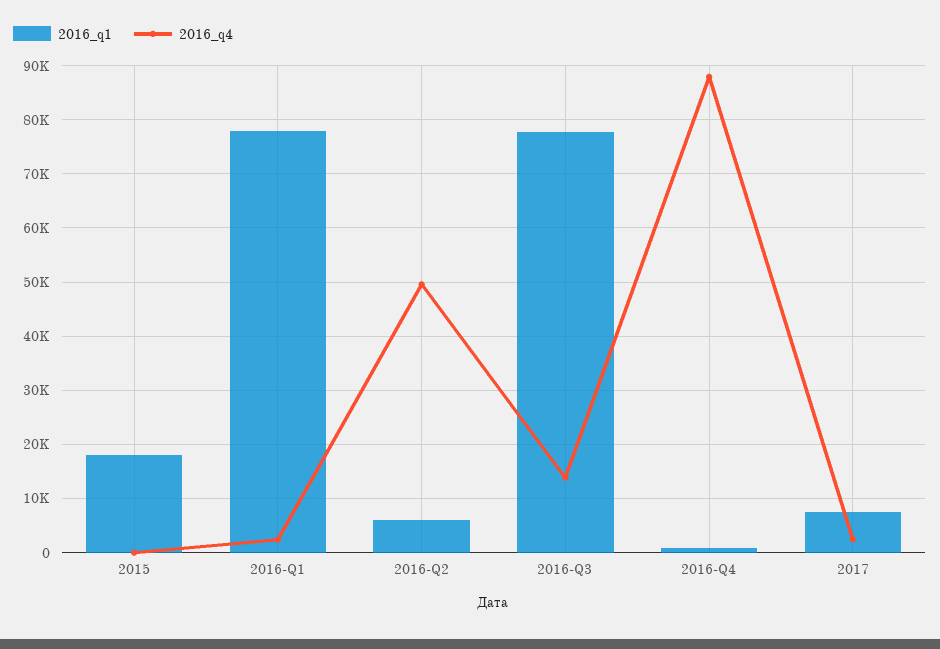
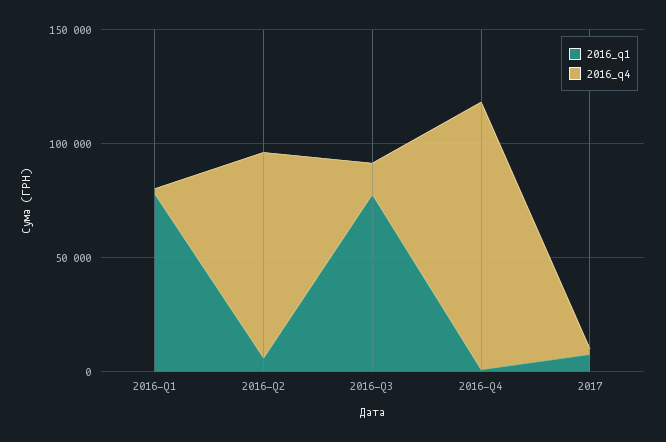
2016_q1, 2015: 18000 -> none
2016_q4, 2015: 0 -> none
2016_q4, 2016-Q2: 50000 -> 90000
2016_q4, 2016-Q4: 88000 -> 120000

